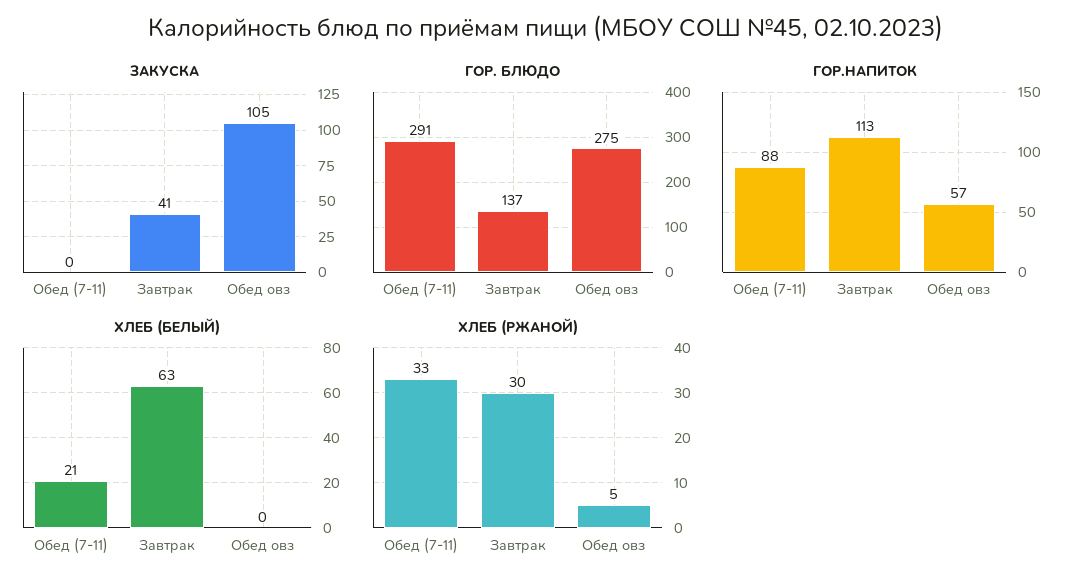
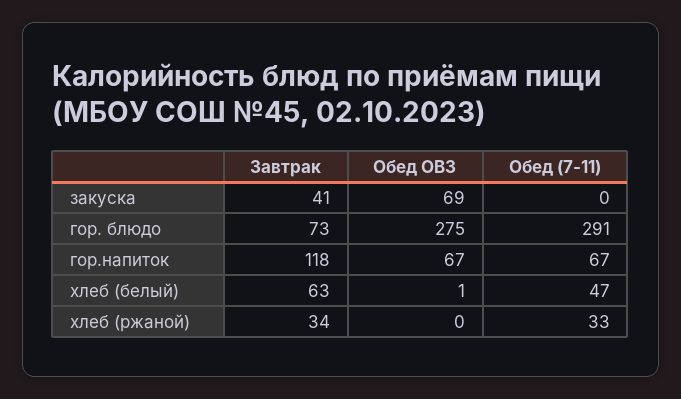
ЗАКУСКА, Обед овз: 105 -> 69
ГОР. БЛЮДО, Завтрак: 137 -> 73
ГОР.НАПИТОК, Обед (7-11): 88 -> 67
ГОР.НАПИТОК, Завтрак: 113 -> 118
ГОР.НАПИТОК, Обед овз: 57 -> 67
ХЛЕБ (БЕЛЫЙ), Обед (7-11): 21 -> 47
ХЛЕБ (БЕЛЫЙ), Обед овз: 0 -> 1
ХЛЕБ (РЖАНОЙ), Завтрак: 30 -> 34
ХЛЕБ (РЖАНОЙ), Обед овз: 5 -> 0

